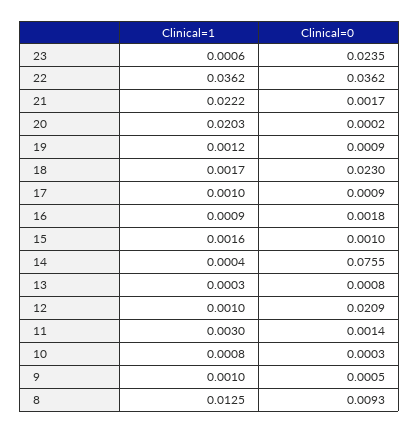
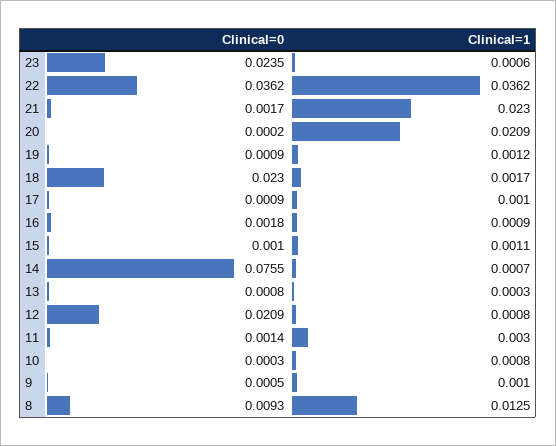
Clinical=1, 21: 0.0222 -> 0.023
Clinical=1, 20: 0.0203 -> 0.0209
Clinical=1, 15: 0.0016 -> 0.0011
Clinical=1, 14: 0.0004 -> 0.0007
Clinical=1, 12: 0.001 -> 0.0008

